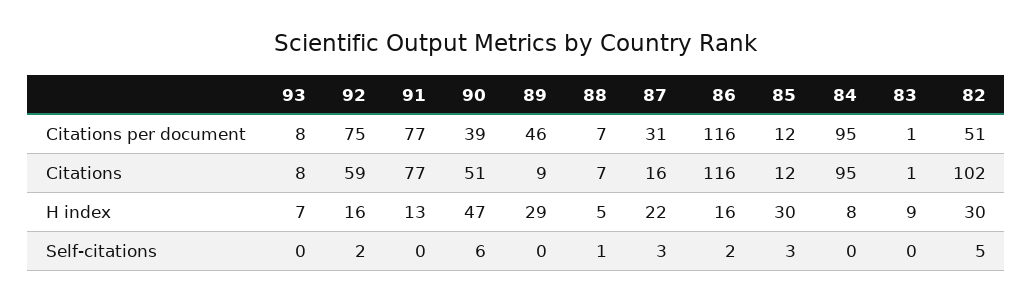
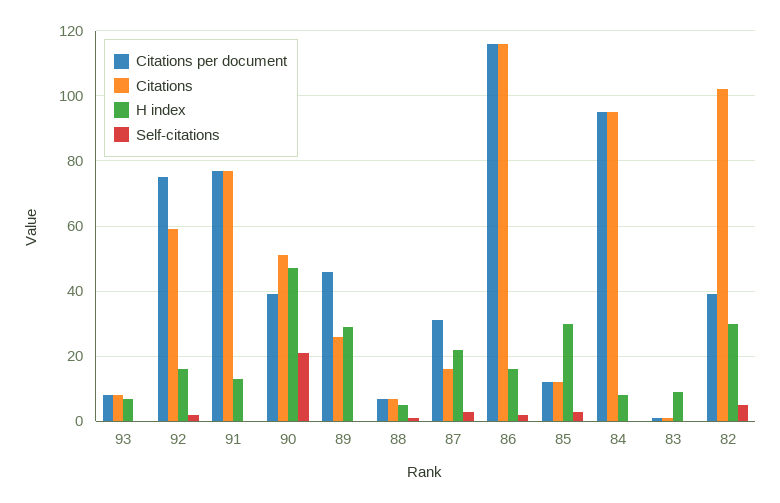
Citations per document, 82: 51 -> 40
Citations, 89: 9 -> 25
Self-citations, 90: 6 -> 20

